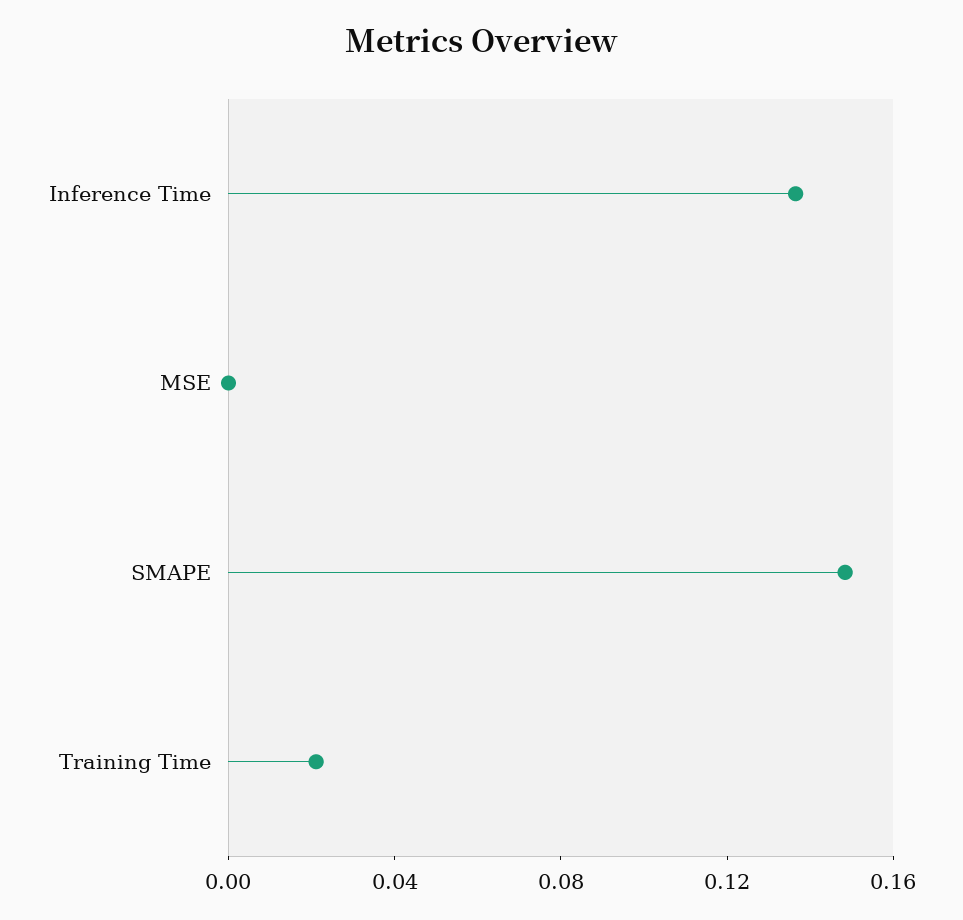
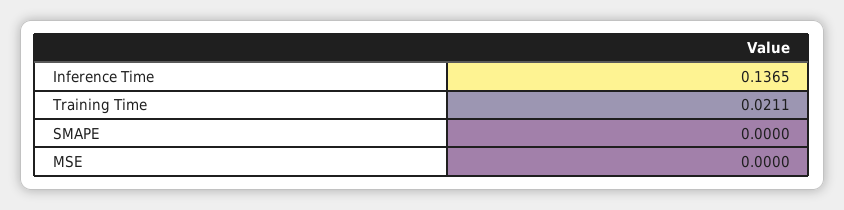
SMAPE: 0.15 -> 0

